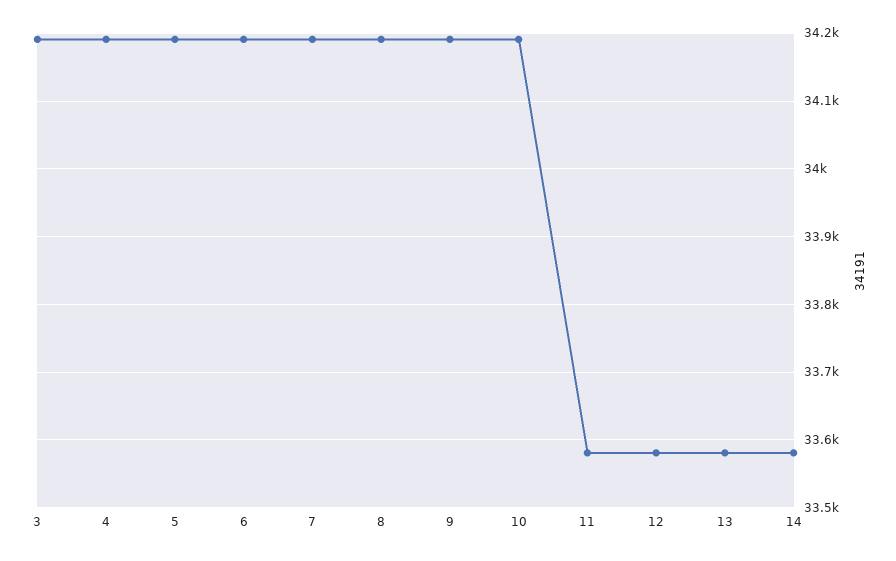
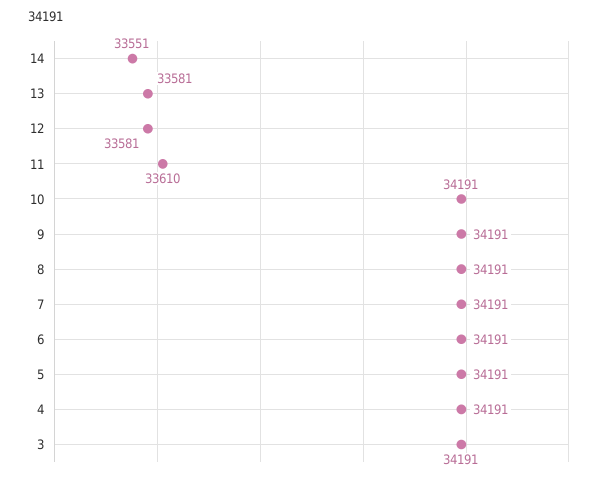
11: 33580 -> 33610
14: 33580 -> 33551

